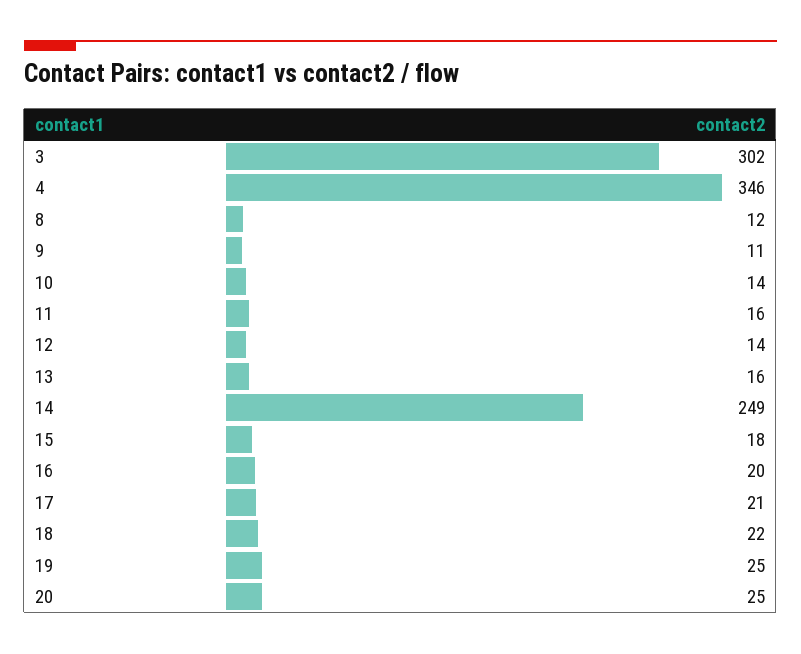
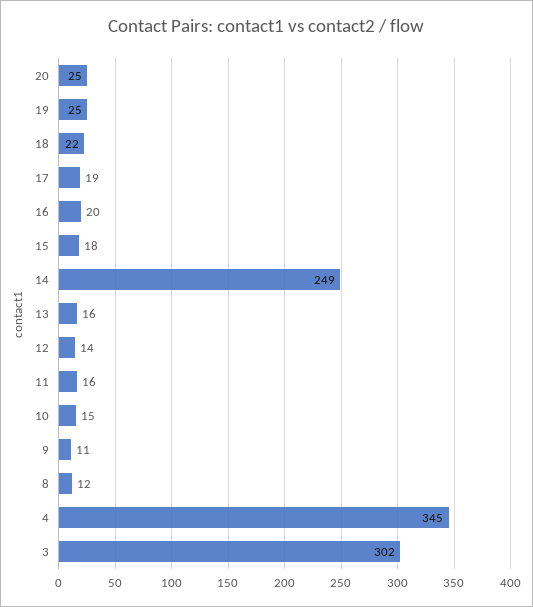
4: 346 -> 345
10: 14 -> 15
17: 21 -> 19

